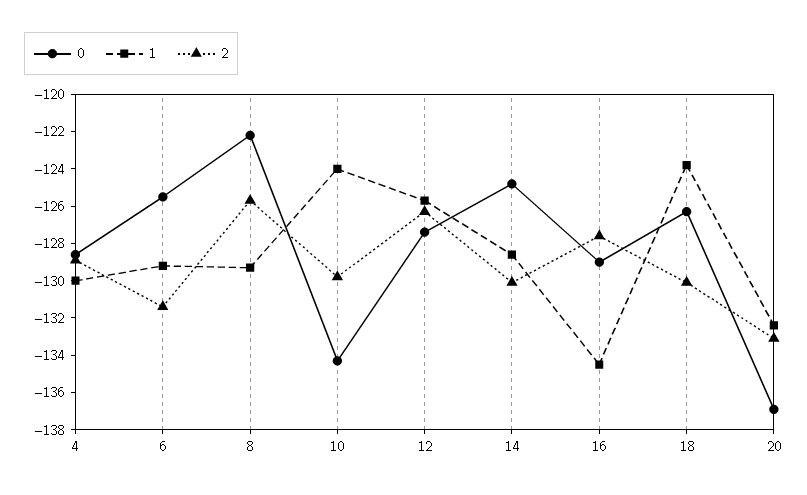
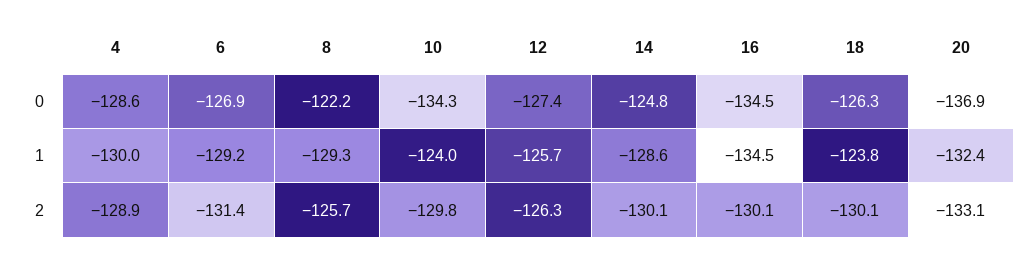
0, 6: -125.5 -> -126.9
0, 16: -129 -> -134.5
2, 16: -127.5 -> -130.1

